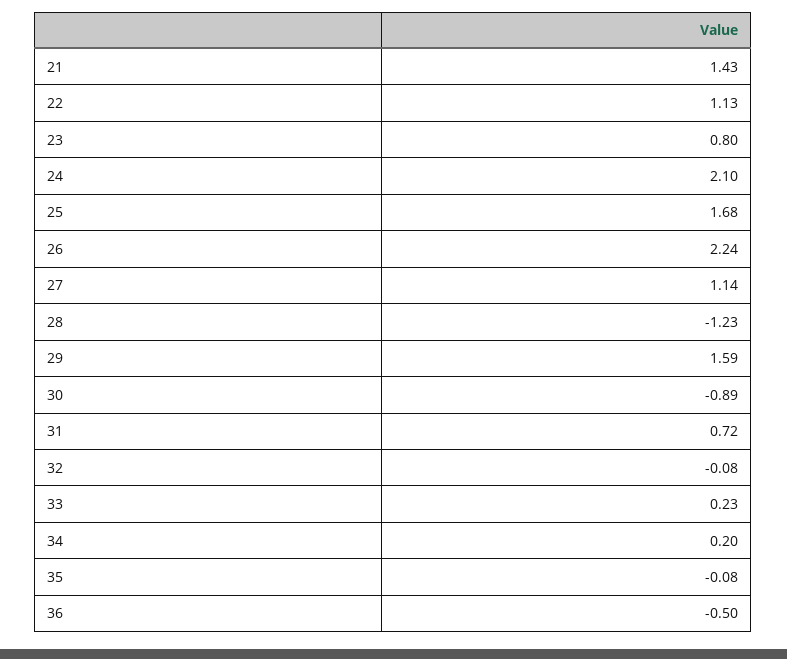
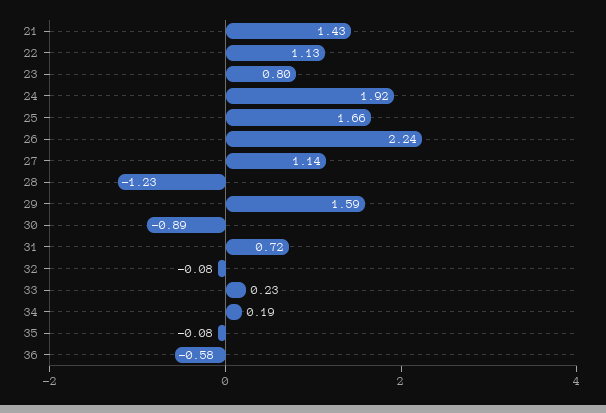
24: 2.1 -> 1.92
25: 1.68 -> 1.66
34: 0.2 -> 0.19
36: -0.5 -> -0.58

